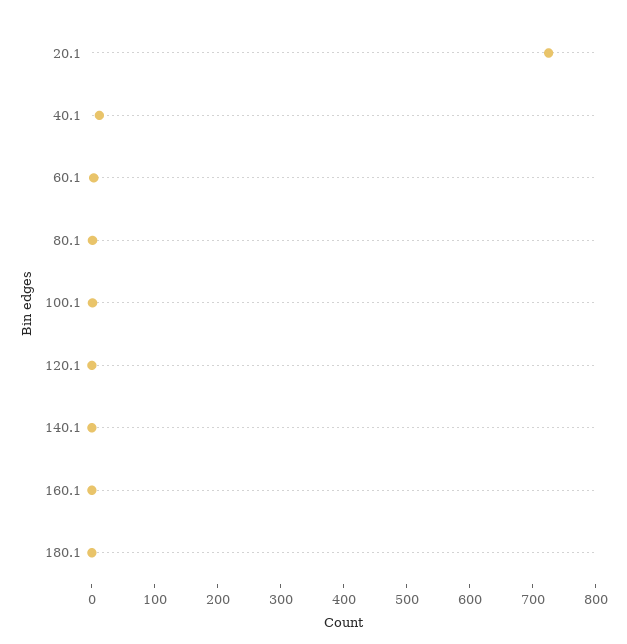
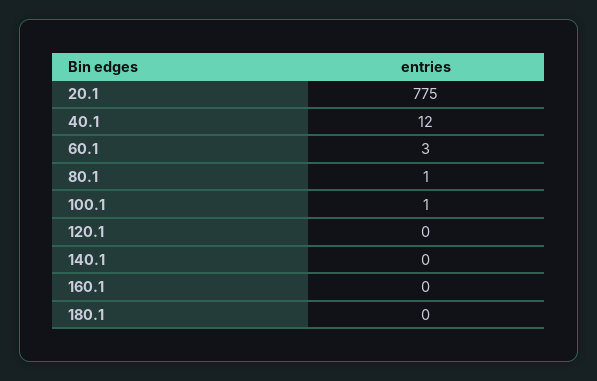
20.1: 720 -> 775

